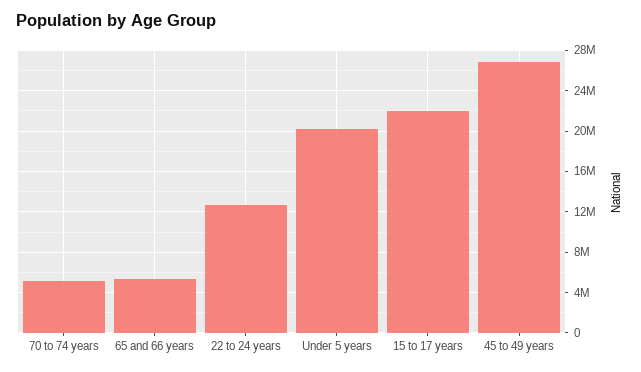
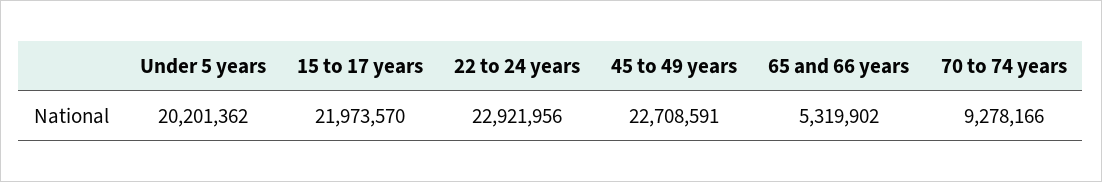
70 to 74 years: 5000000 -> 9278166
22 to 24 years: 13000000 -> 22921956
45 to 49 years: 27000000 -> 22708591

